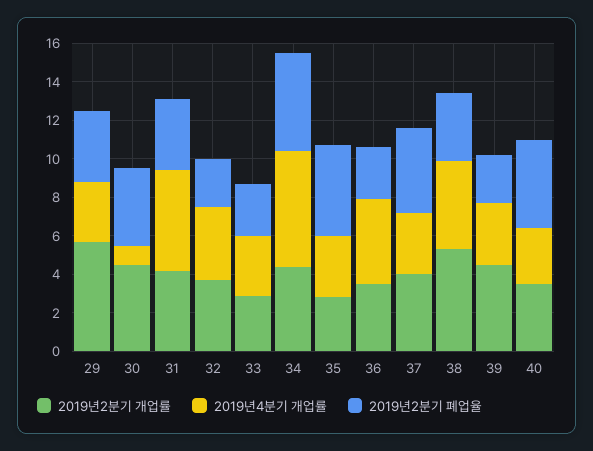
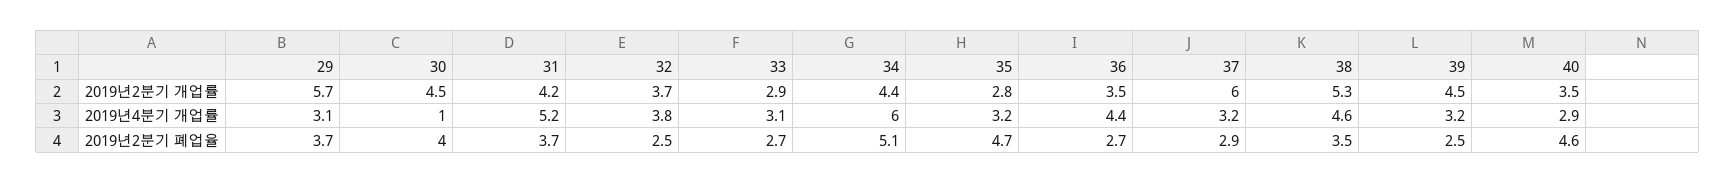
2019년2분기 개업률, 37: 4 -> 6
2019년2분기 폐업율, 37: 4.5 -> 2.9

